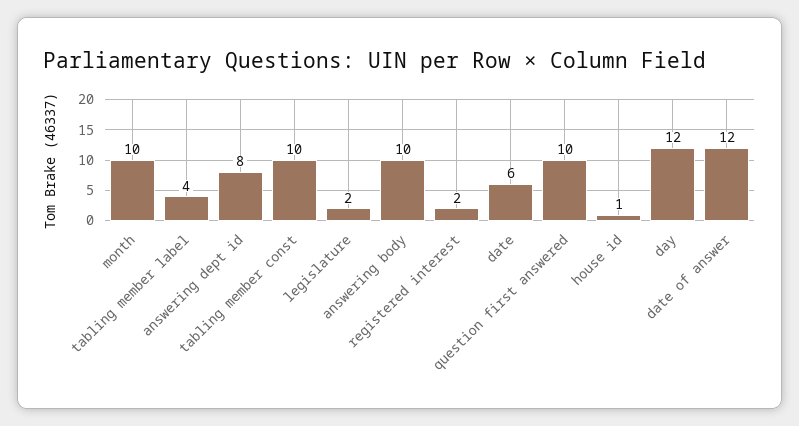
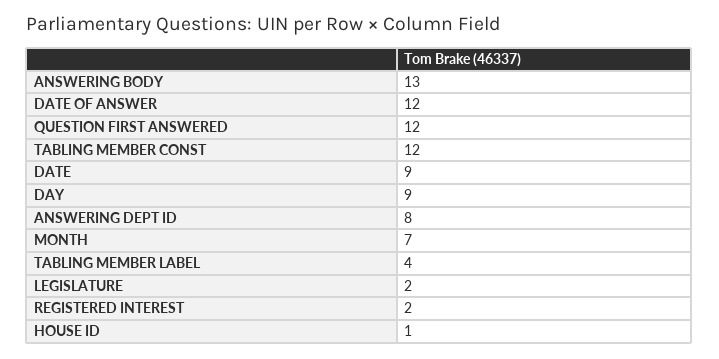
month: 10 -> 7
tabling member const: 10 -> 12
answering body: 10 -> 13
date: 6 -> 9
question first answered: 10 -> 12
day: 12 -> 9

